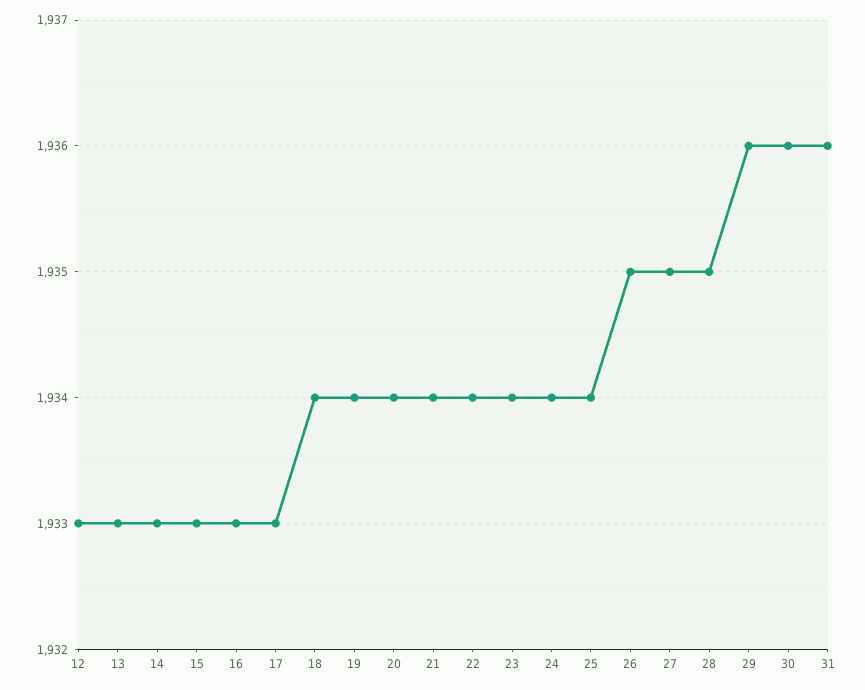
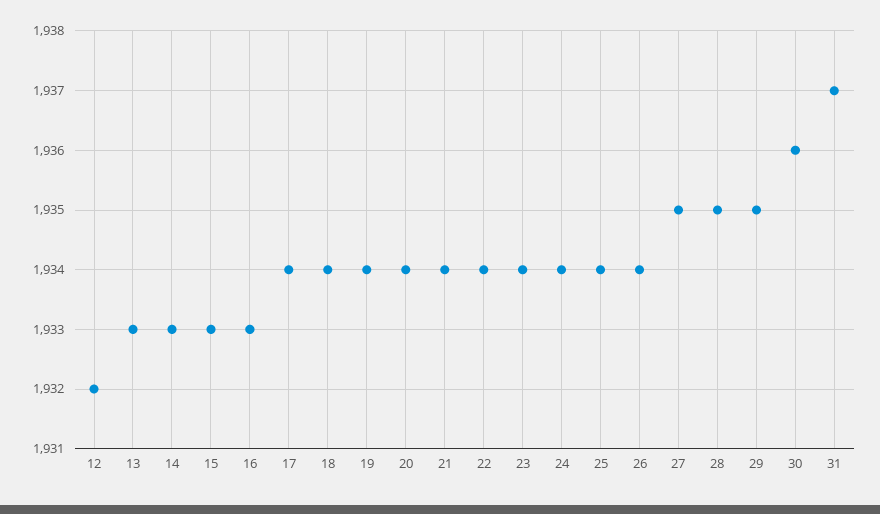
12: 1933 -> 1932
17: 1933 -> 1934
26: 1935 -> 1934
29: 1936 -> 1935
31: 1936 -> 1937

